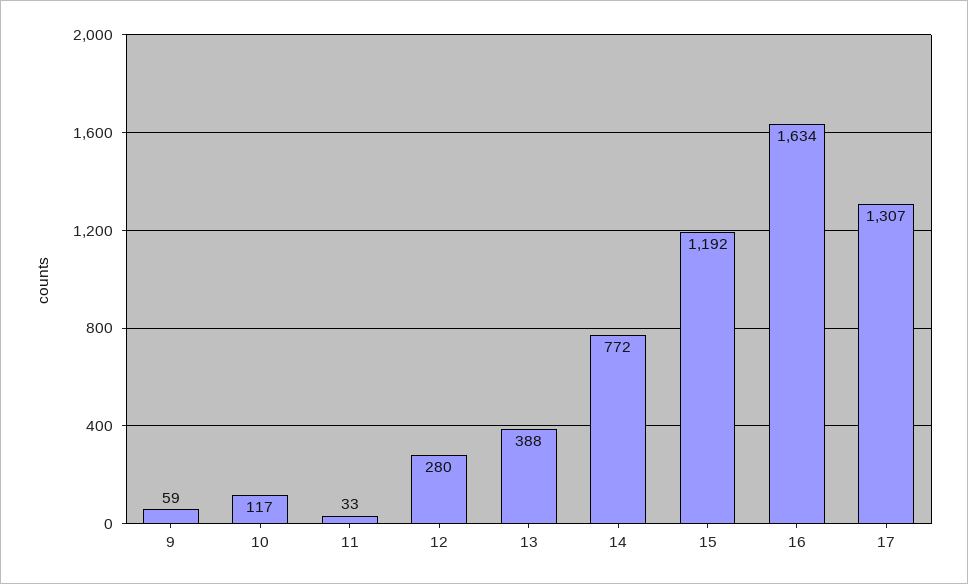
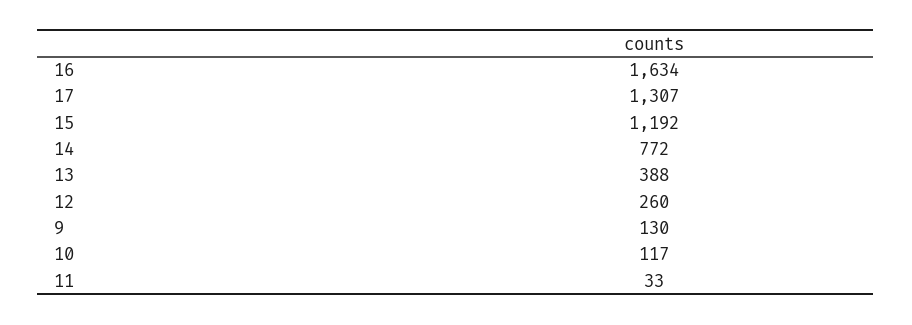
9: 59 -> 130
12: 280 -> 260

